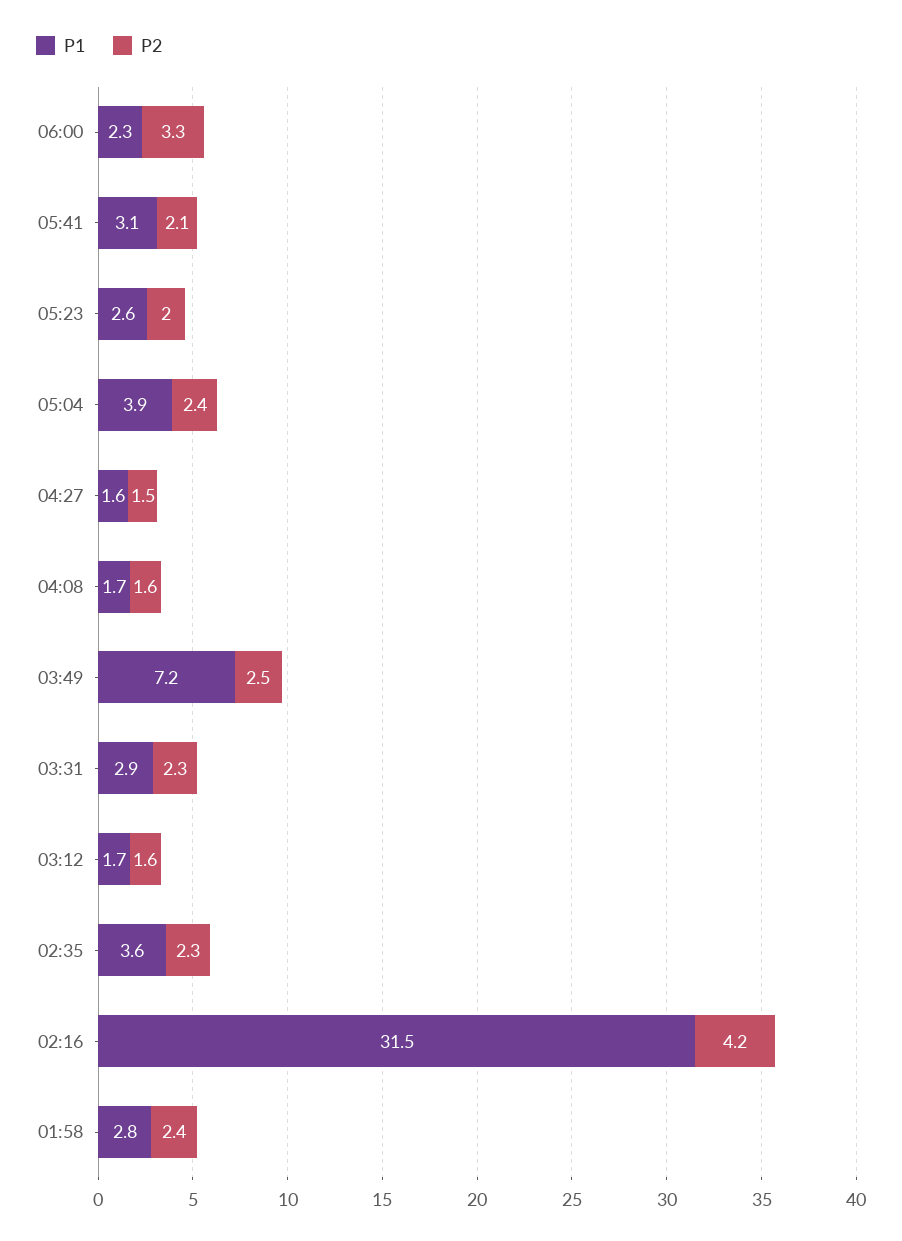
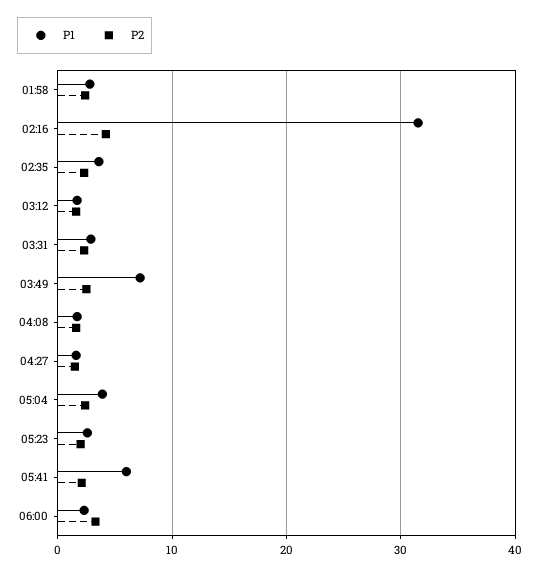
P1, 05:41: 3.1 -> 6

